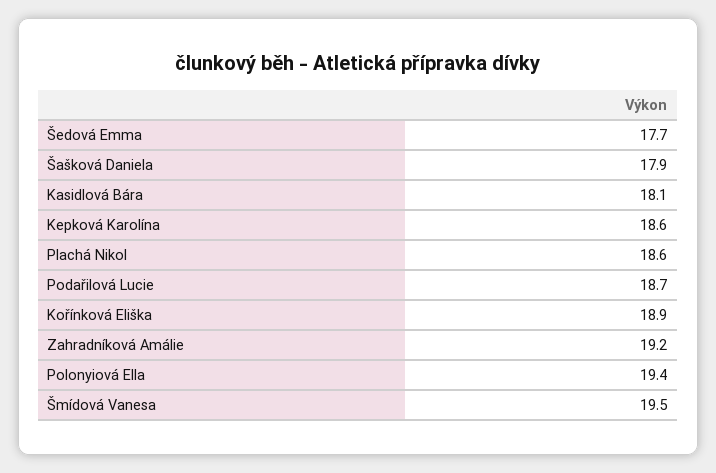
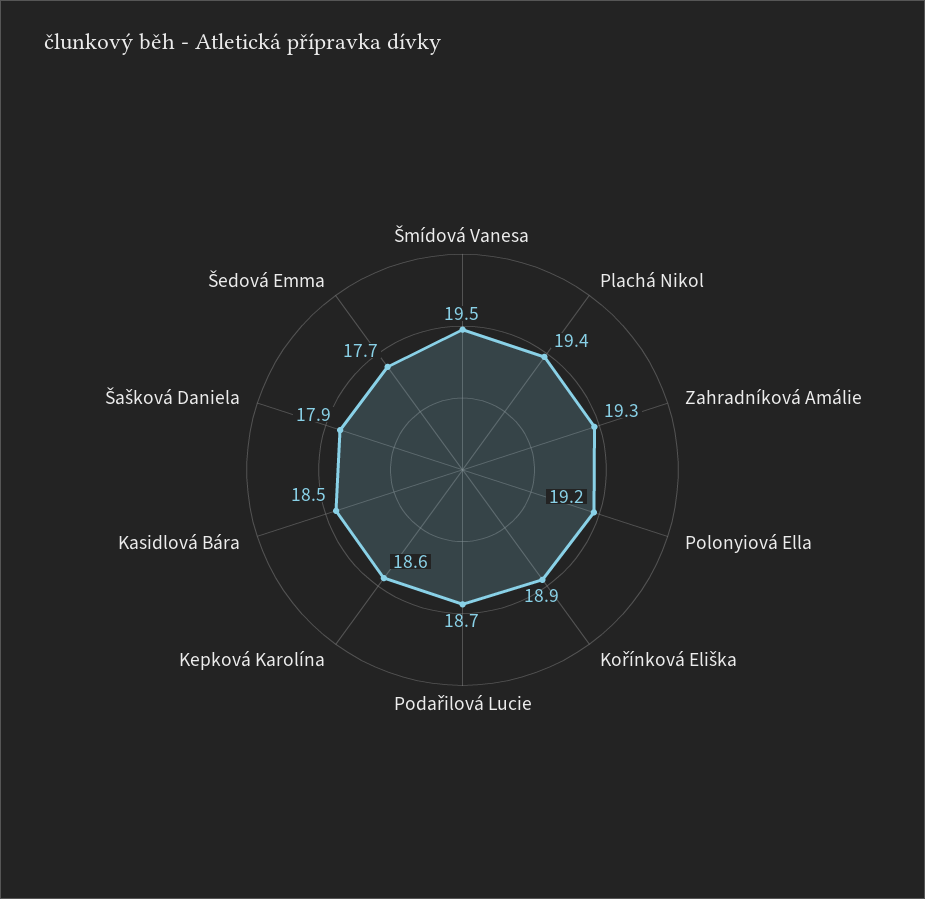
Kasidlová Bára: 18.1 -> 18.5
Plachá Nikol: 18.6 -> 19.4
Zahradníková Amálie: 19.2 -> 19.3
Polonyiová Ella: 19.4 -> 19.2

